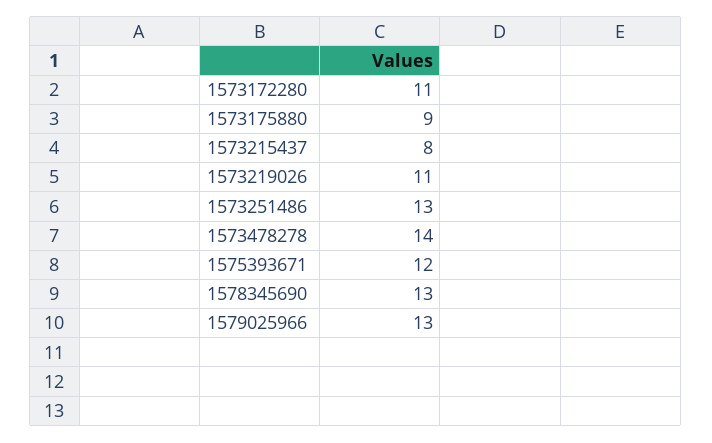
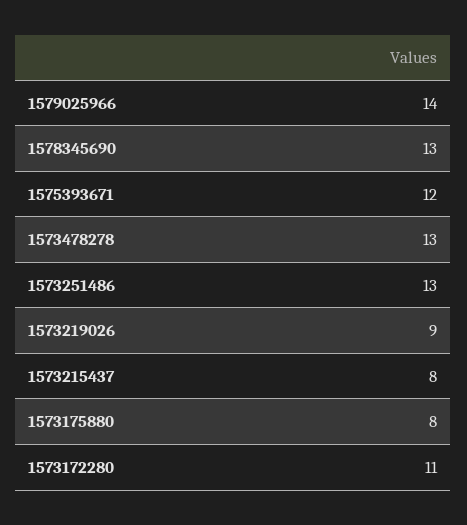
1573175880: 9 -> 8
1573219026: 11 -> 9
1573478278: 14 -> 13
1579025966: 13 -> 14

